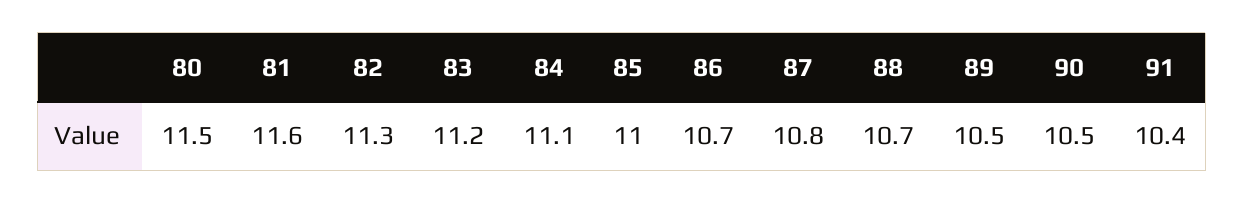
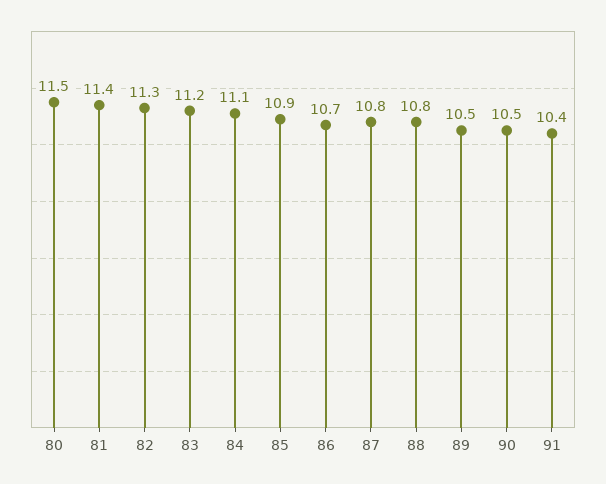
81: 11.6 -> 11.4
85: 11 -> 10.9
88: 10.7 -> 10.8

